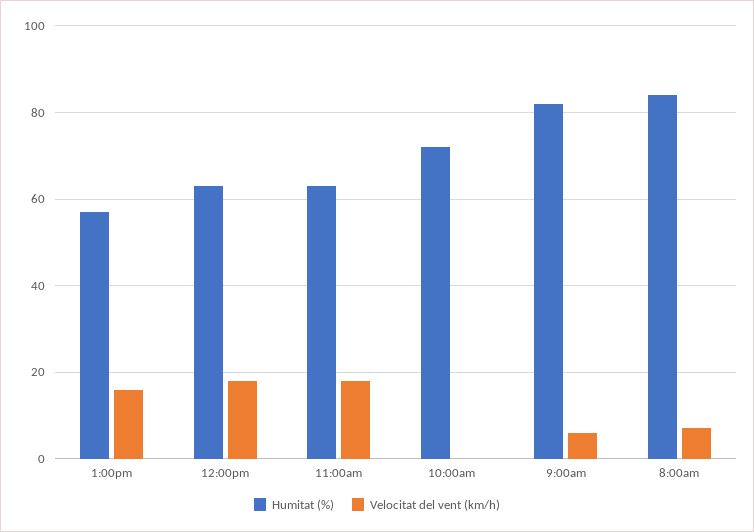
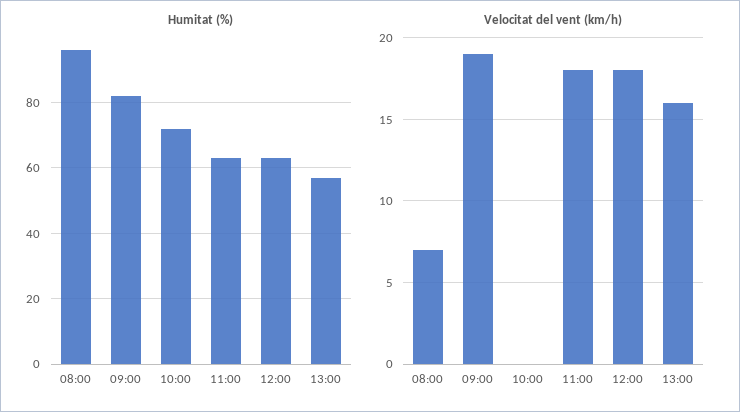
Velocitat del vent (km/h), 9:00am: 5 -> 19
Humitat (%), 8:00am: 85 -> 95

